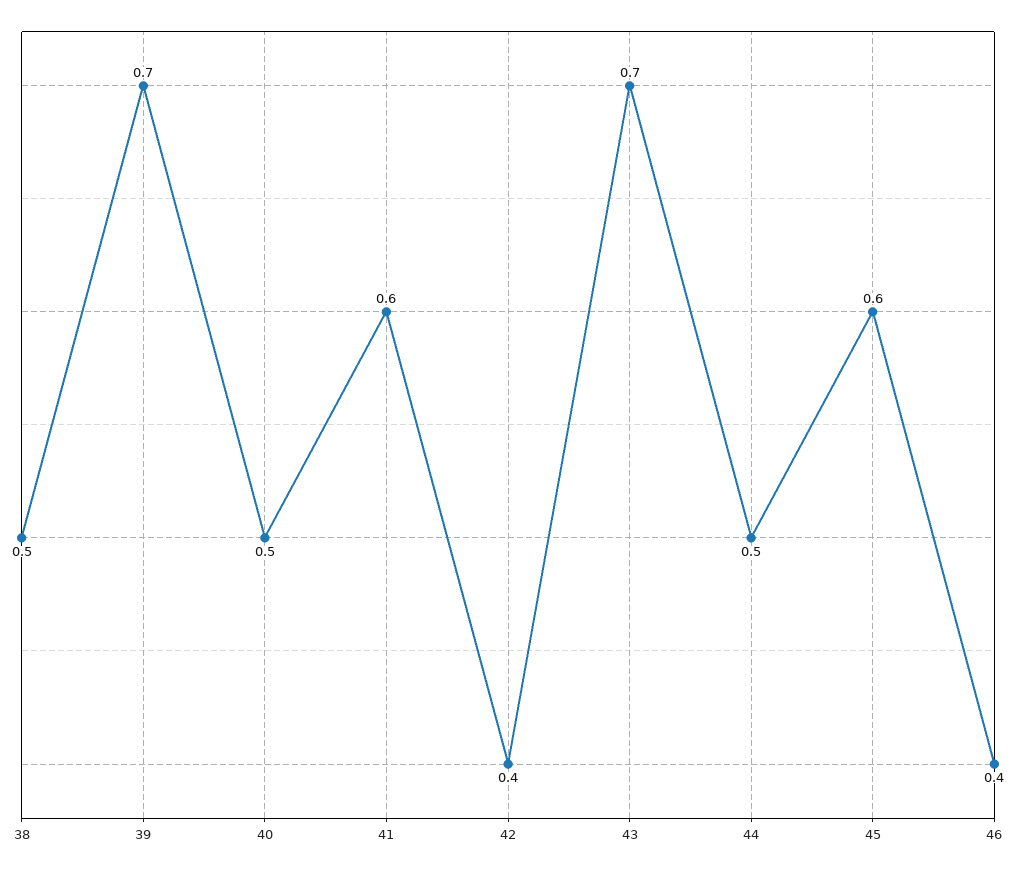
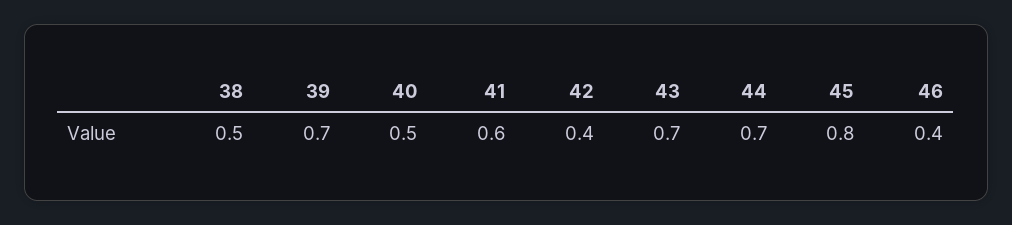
44: 0.5 -> 0.7
45: 0.6 -> 0.8

